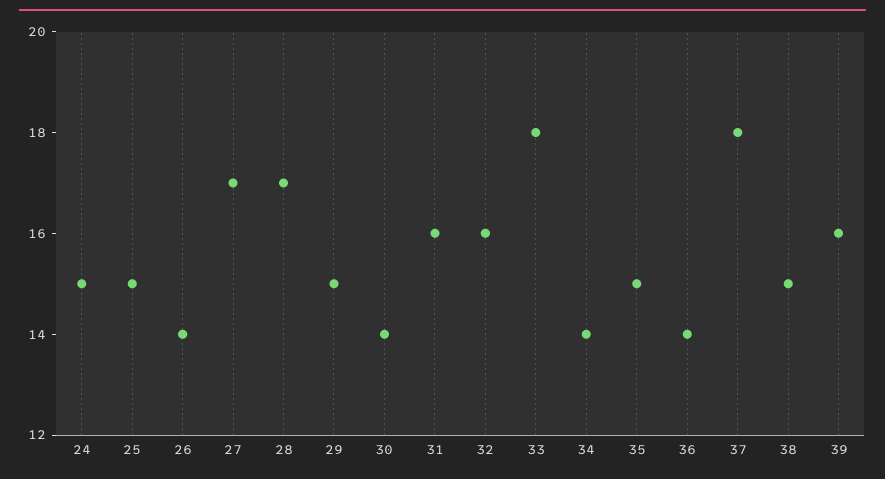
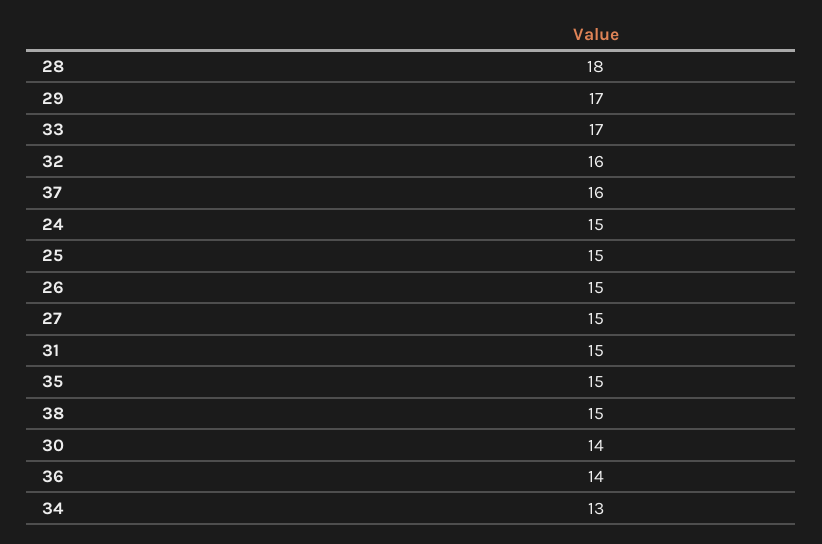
26: 14 -> 15
27: 17 -> 15
28: 17 -> 18
29: 15 -> 17
31: 16 -> 15
33: 18 -> 17
34: 14 -> 13
37: 18 -> 16
39: 16 -> none

